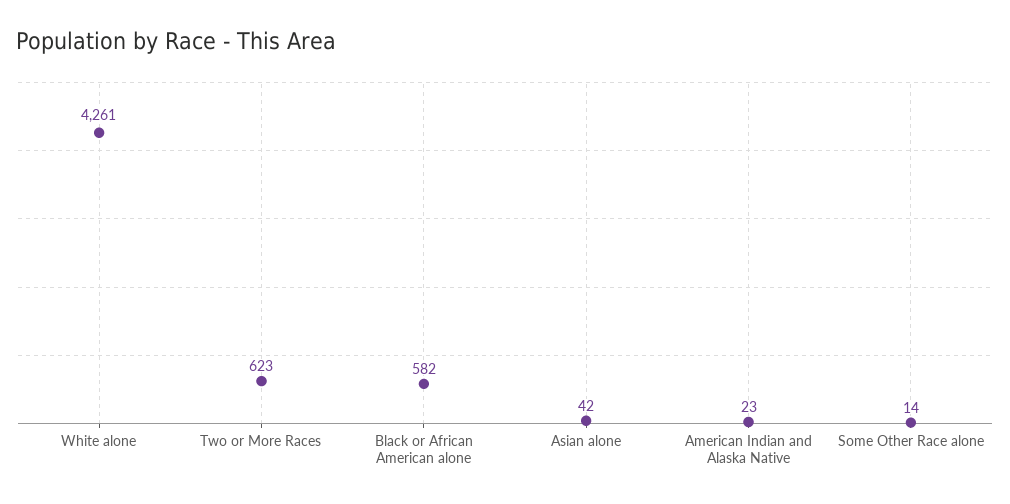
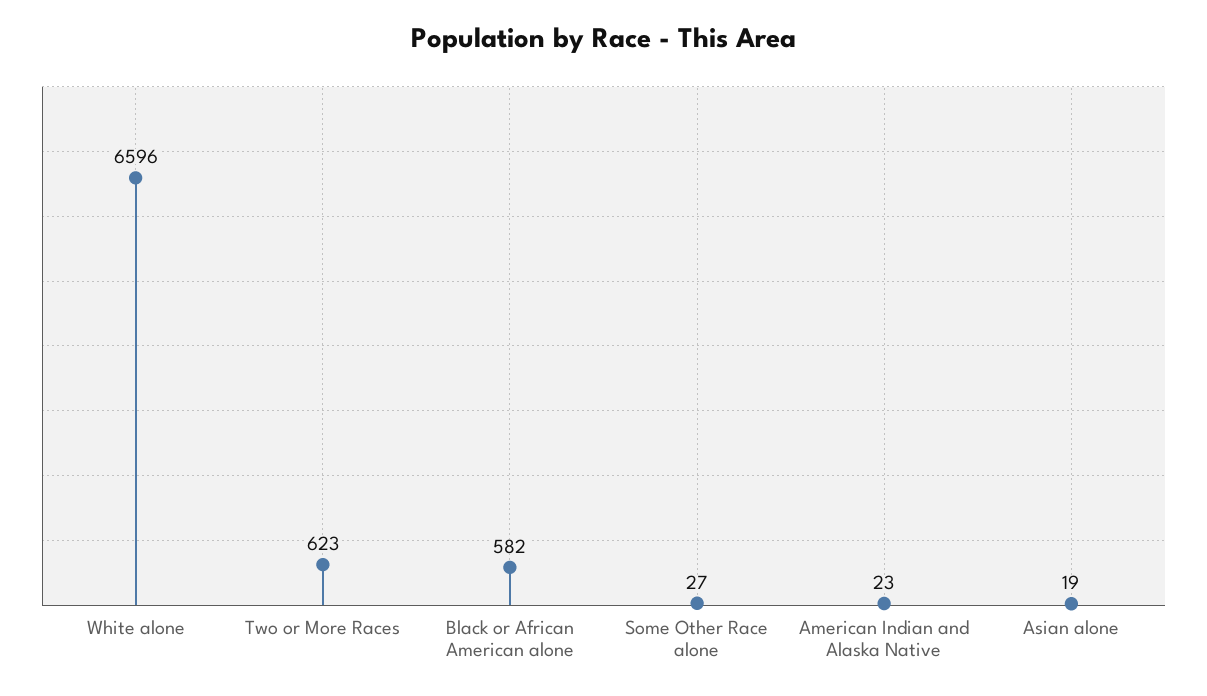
White alone: 4261 -> 6596
Asian alone: 42 -> 19
Some Other Race alone: 14 -> 27

